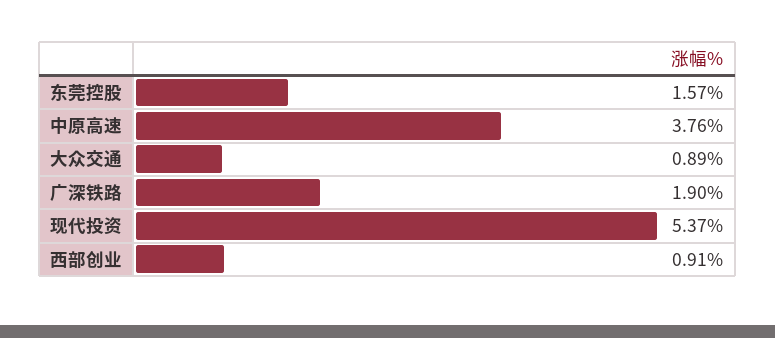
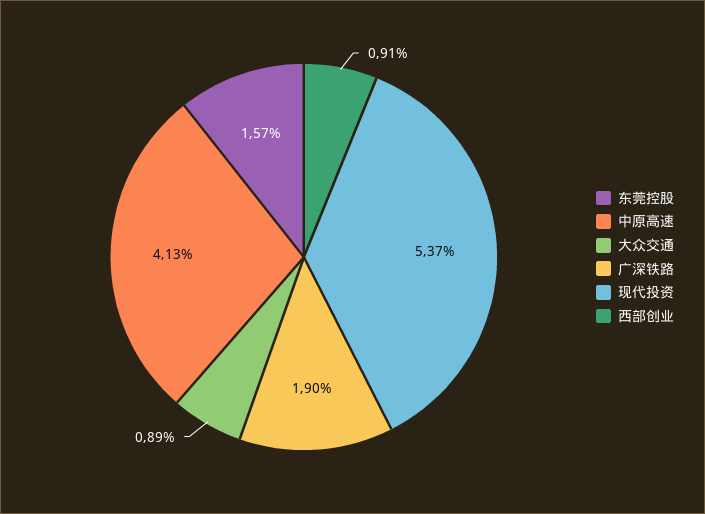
中原高速: 3.76 -> 4.13

